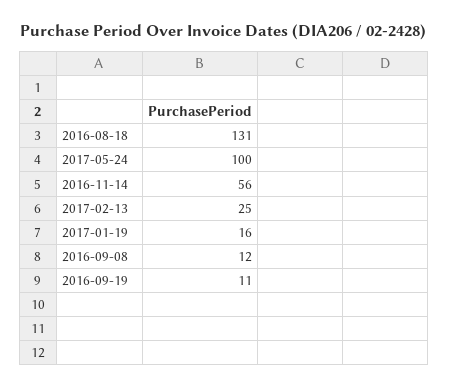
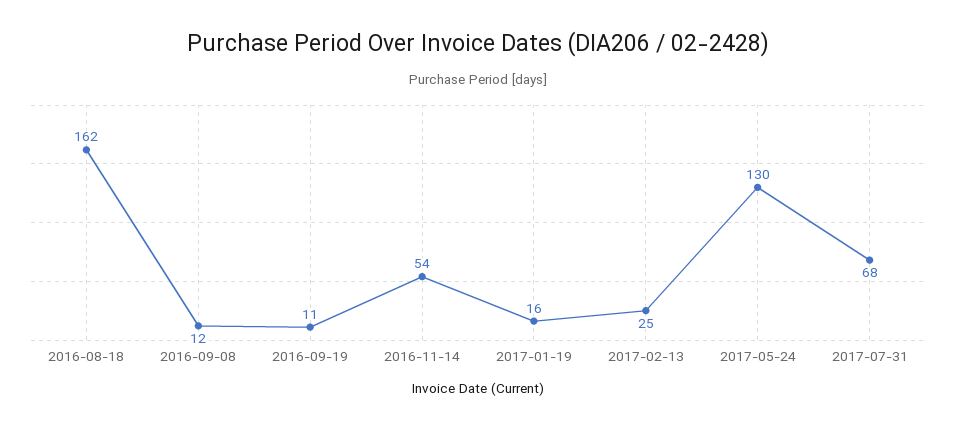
2016-08-18: 131 -> 162
2017-05-24: 100 -> 130
2016-11-14: 56 -> 54
2017-07-31: none -> 68

